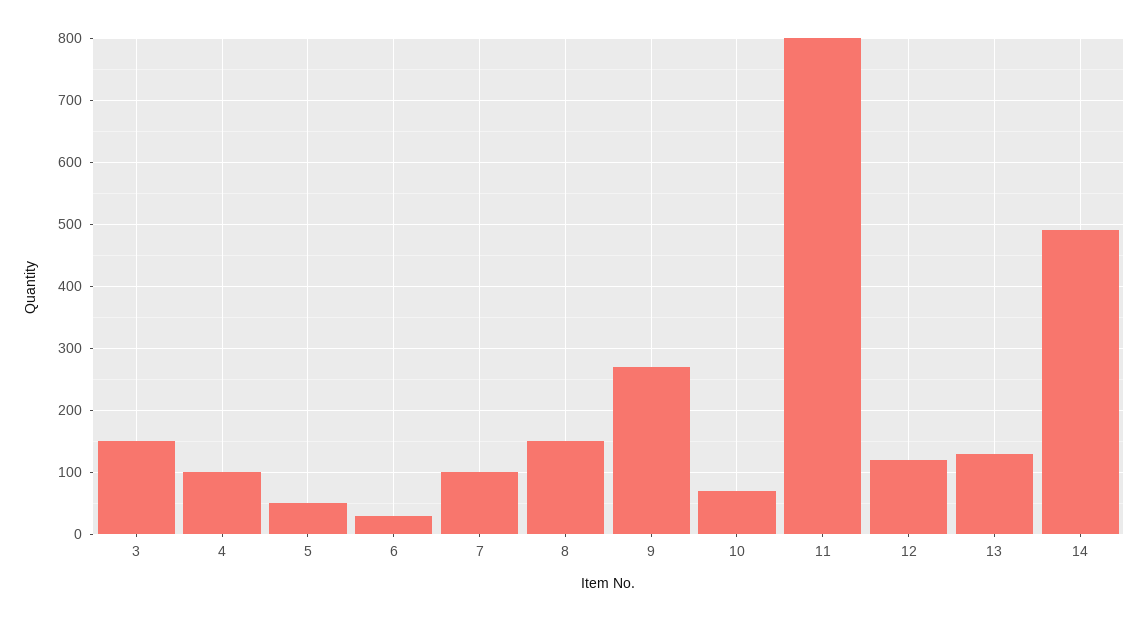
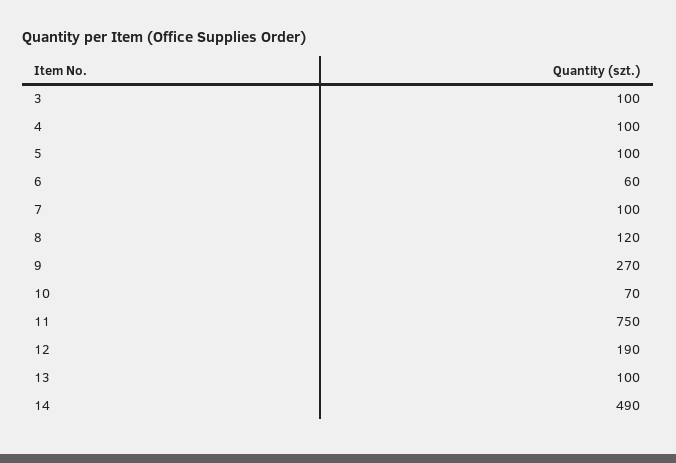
3: 150 -> 100
5: 50 -> 100
6: 30 -> 60
8: 150 -> 120
11: 800 -> 750
12: 120 -> 190
13: 130 -> 100

